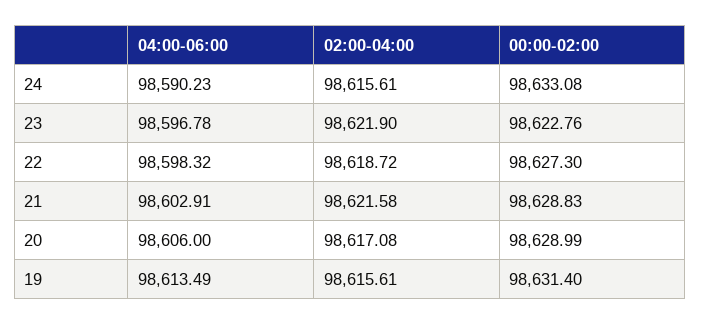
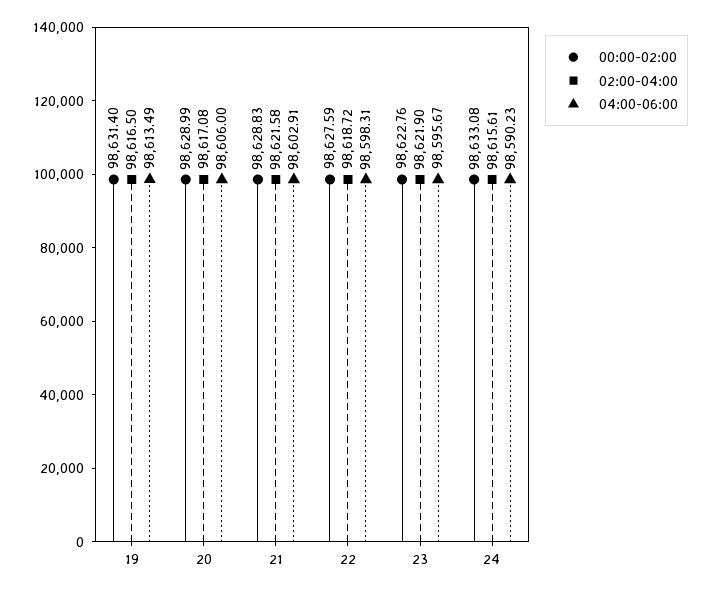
04:00-06:00, 23: 98596.78 -> 98595.67
04:00-06:00, 22: 98598.32 -> 98598.31
00:00-02:00, 22: 98627.3 -> 98627.59
02:00-04:00, 19: 98615.61 -> 98616.5

